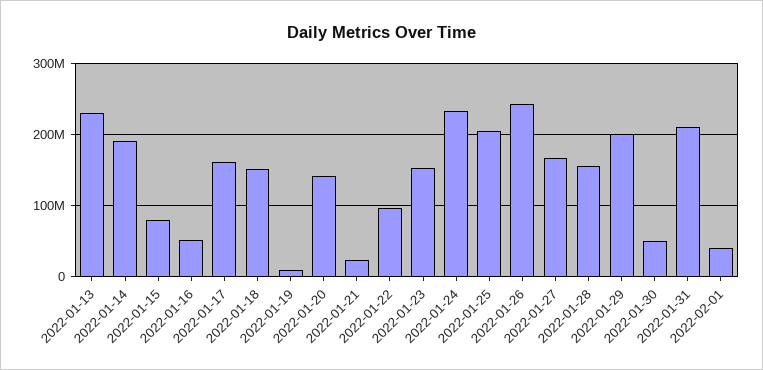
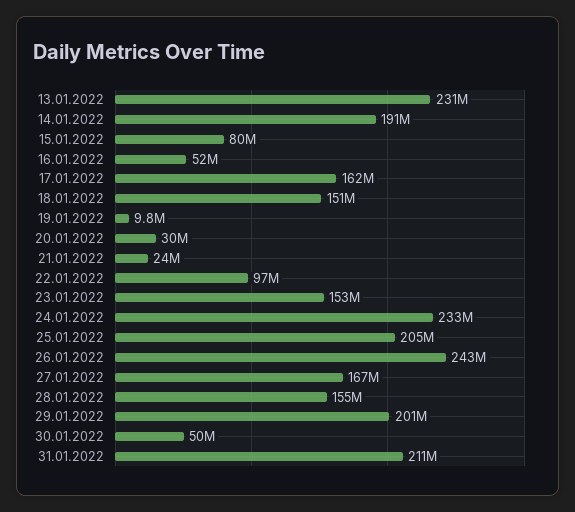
2022-01-20: 140000000 -> 30000000
2022-02-01: 40000000 -> none

